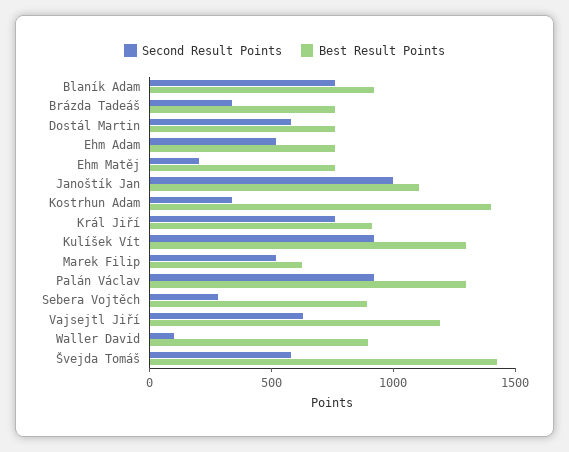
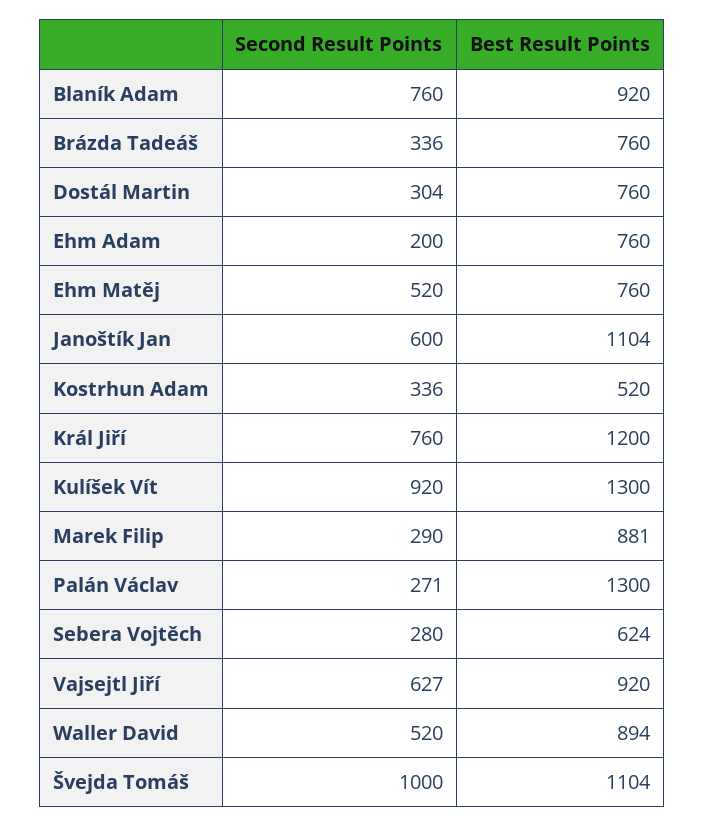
Second Result Points, Dostál Martin: 600 -> 304
Second Result Points, Ehm Adam: 500 -> 200
Second Result Points, Ehm Matěj: 200 -> 520
Second Result Points, Janoštík Jan: 1000 -> 600
Best Result Points, Kostrhun Adam: 1400 -> 520
Best Result Points, Král Jiří: 900 -> 1200
Second Result Points, Marek Filip: 500 -> 290
Best Result Points, Marek Filip: 600 -> 881
Second Result Points, Palán Václav: 900 -> 271
Best Result Points, Sebera Vojtěch: 900 -> 624
Best Result Points, Vajsejtl Jiří: 1200 -> 920
Second Result Points, Waller David: 100 -> 520
Second Result Points, Švejda Tomáš: 600 -> 1000
Best Result Points, Švejda Tomáš: 1400 -> 1104

